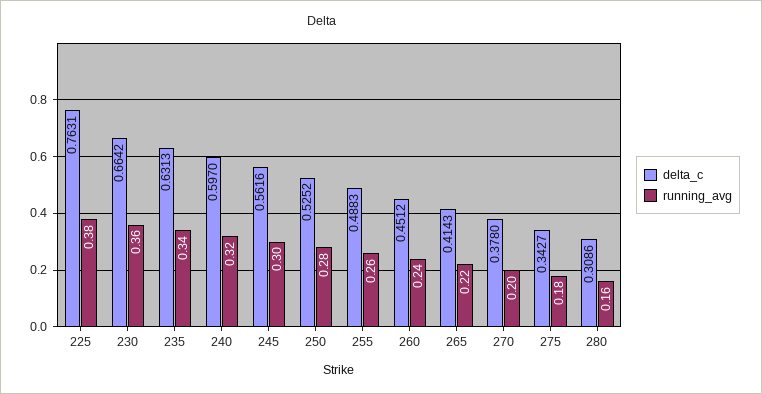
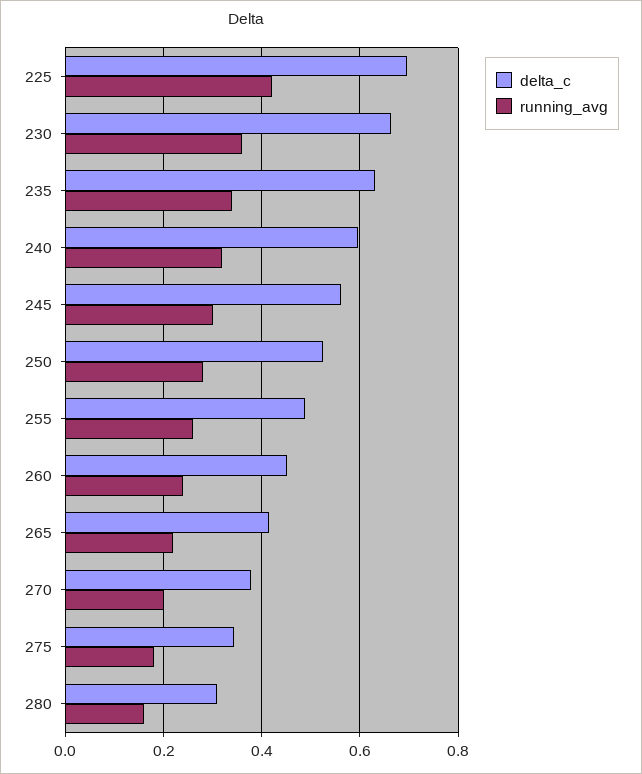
delta_c, 225: 0.7631 -> 0.7
running_avg, 225: 0.38 -> 0.42

